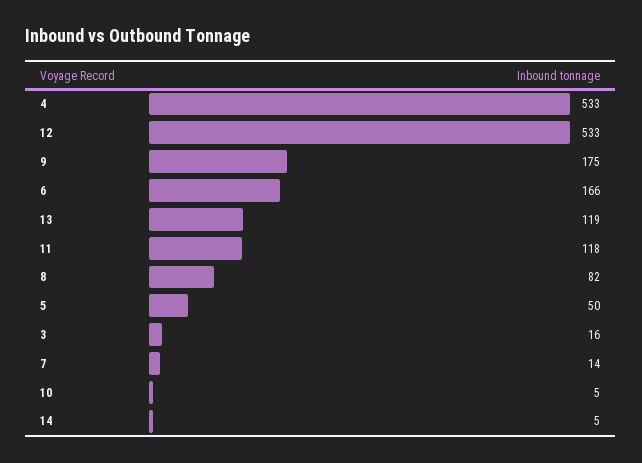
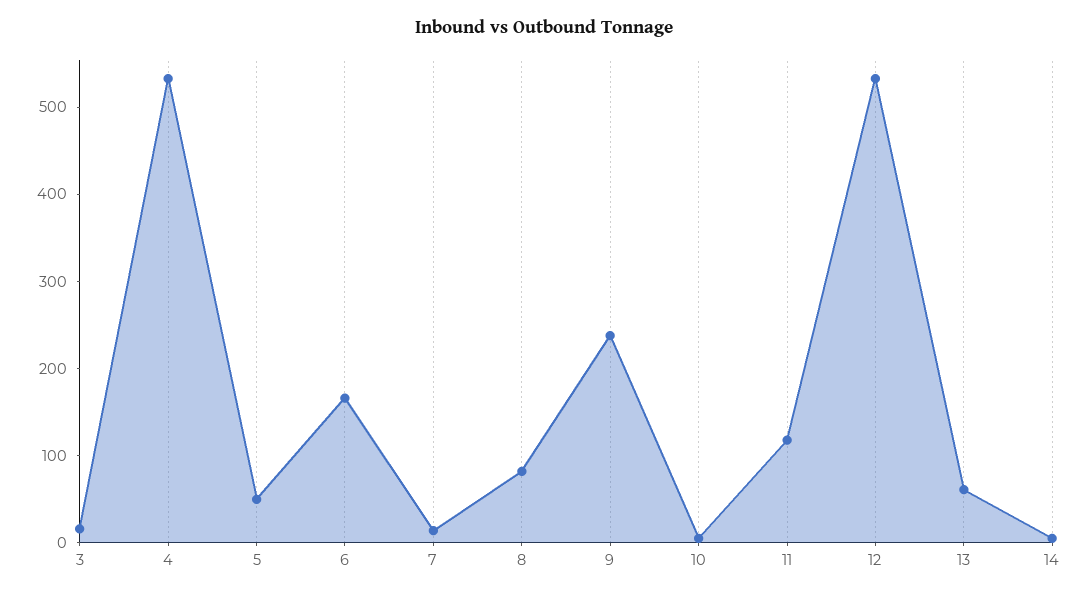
9: 175 -> 240
13: 119 -> 60

